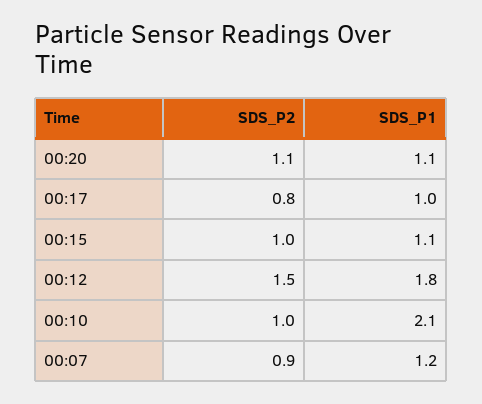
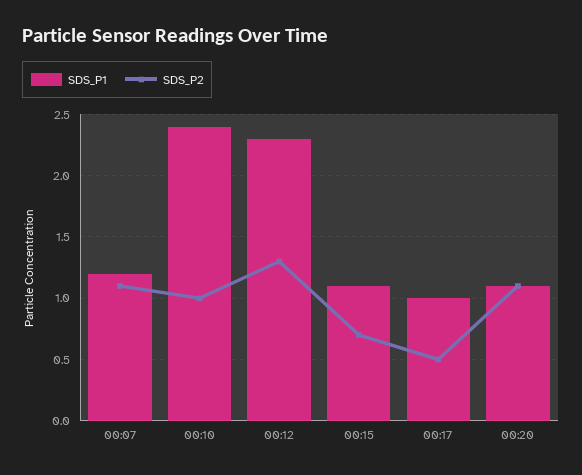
SDS_P2, 00:17: 0.8 -> 0.5
SDS_P2, 00:15: 1 -> 0.7
SDS_P2, 00:12: 1.5 -> 1.3
SDS_P1, 00:12: 1.8 -> 2.3
SDS_P1, 00:10: 2.1 -> 2.4
SDS_P2, 00:07: 0.9 -> 1.1

